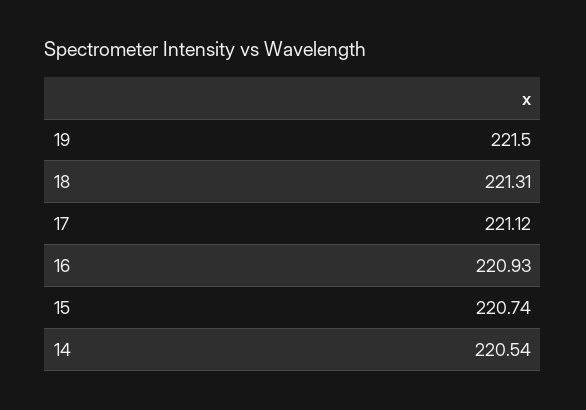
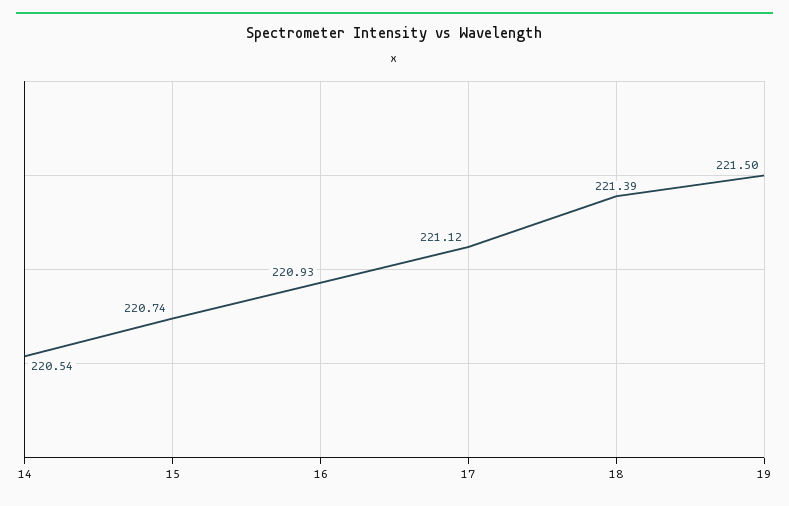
18: 221.31 -> 221.39

